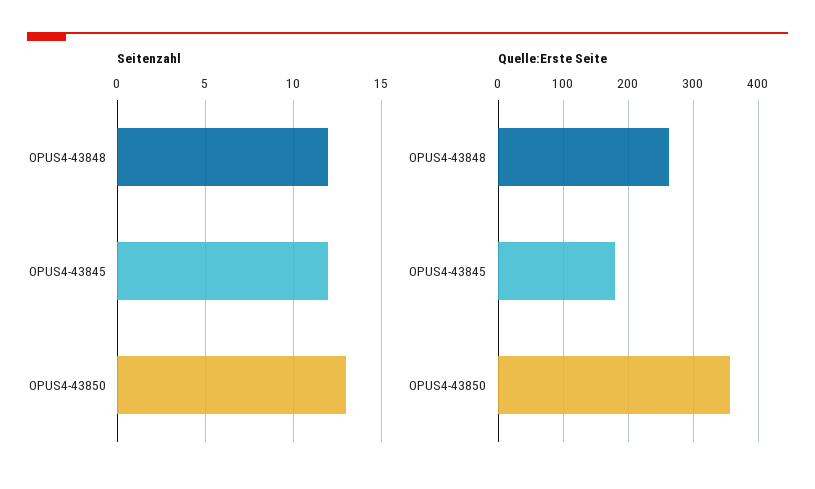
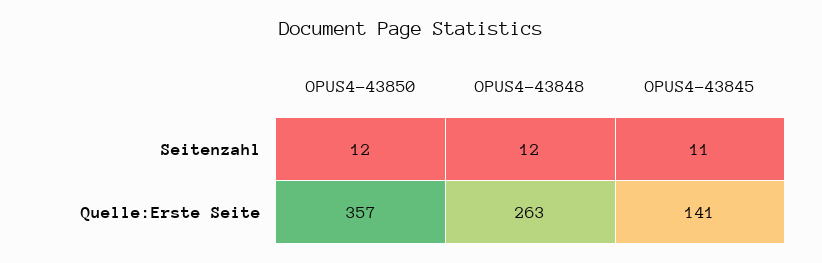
Seitenzahl, OPUS4-43845: 12 -> 11
Seitenzahl, OPUS4-43850: 13 -> 12
Quelle:Erste Seite, OPUS4-43845: 180 -> 141

